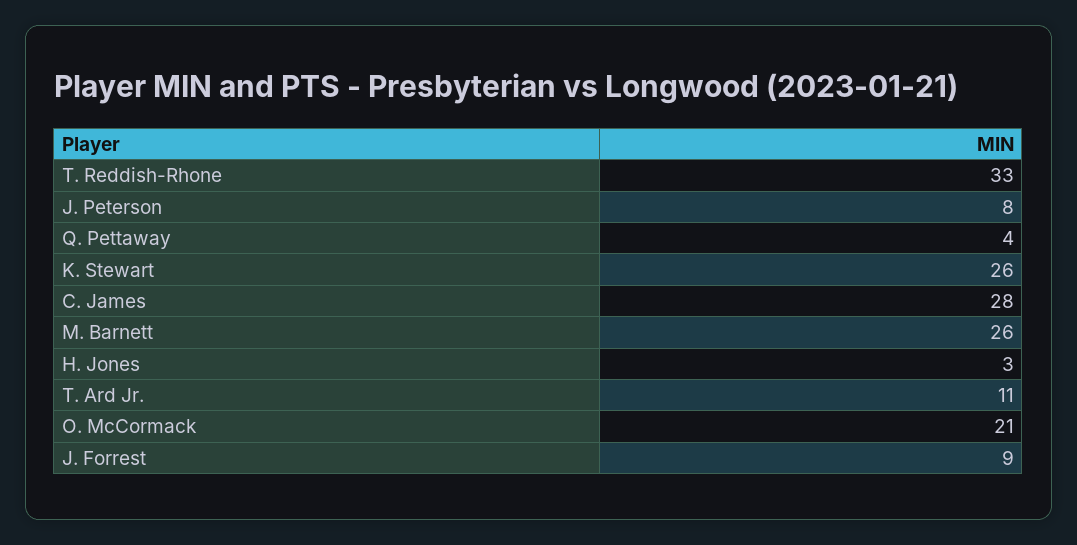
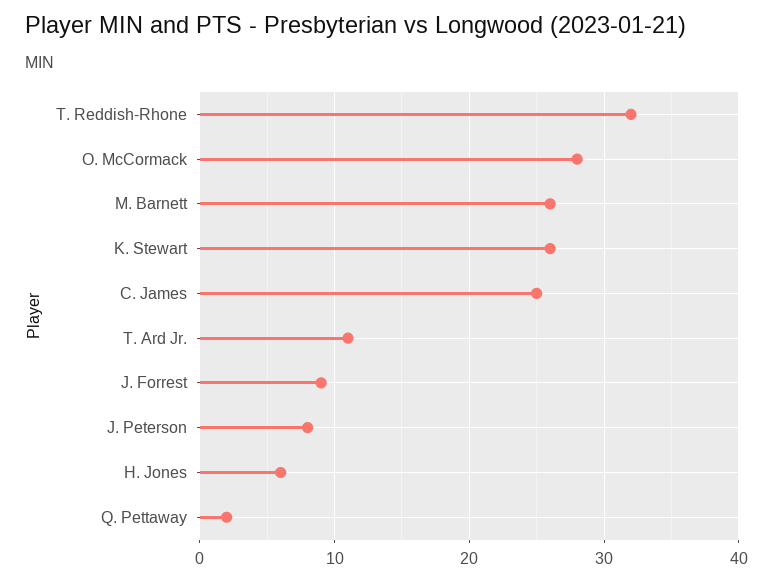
T. Reddish-Rhone: 33 -> 32
Q. Pettaway: 4 -> 2
C. James: 28 -> 25
H. Jones: 3 -> 6
O. McCormack: 21 -> 28

